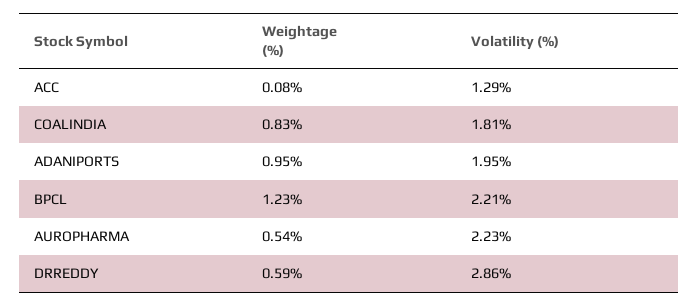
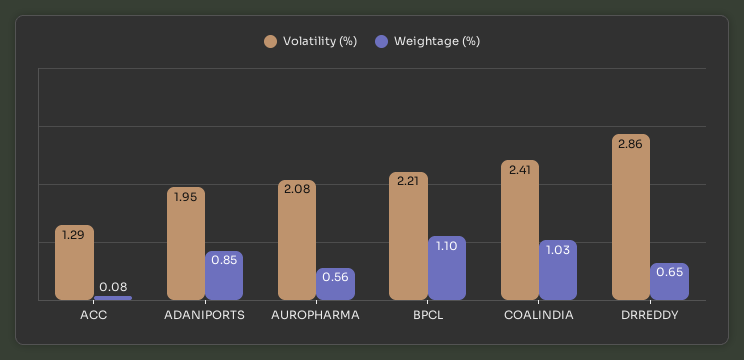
Weightage (%), COALINDIA: 0.83 -> 1.03
Volatility (%), COALINDIA: 1.81 -> 2.41
Weightage (%), ADANIPORTS: 0.95 -> 0.85
Weightage (%), BPCL: 1.23 -> 1.1
Weightage (%), AUROPHARMA: 0.54 -> 0.56
Volatility (%), AUROPHARMA: 2.23 -> 2.08
Weightage (%), DRREDDY: 0.59 -> 0.65

